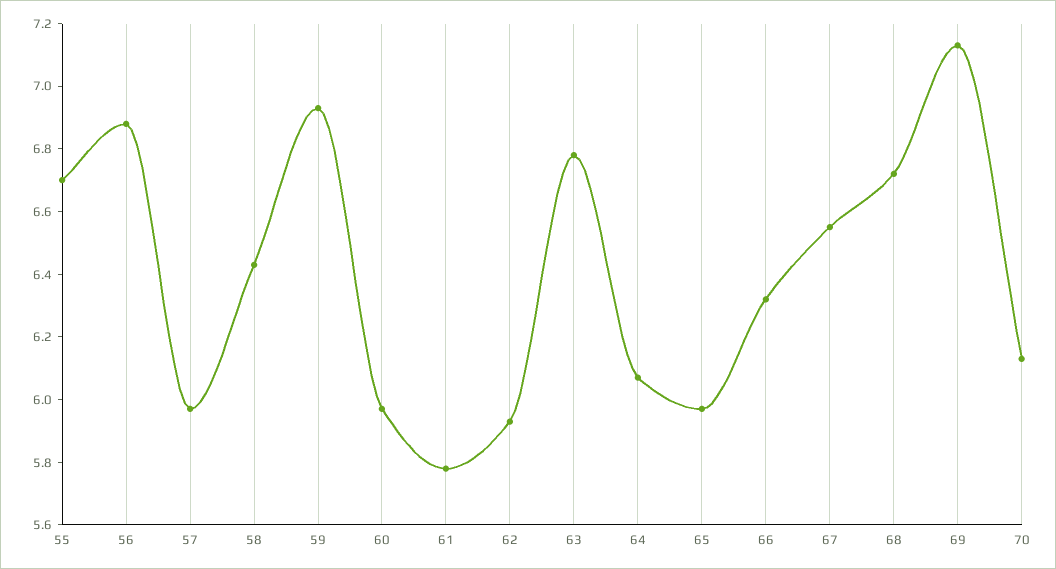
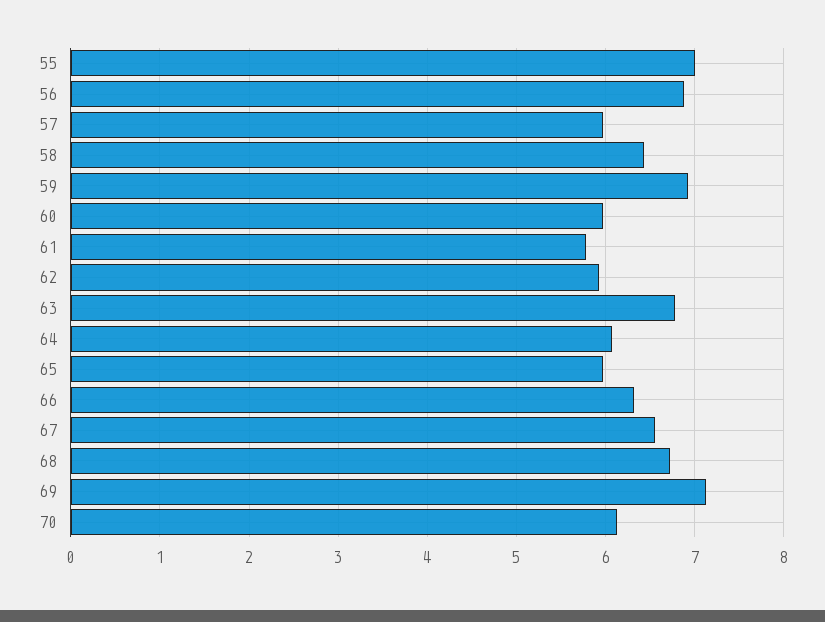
55: 6.7 -> 7

